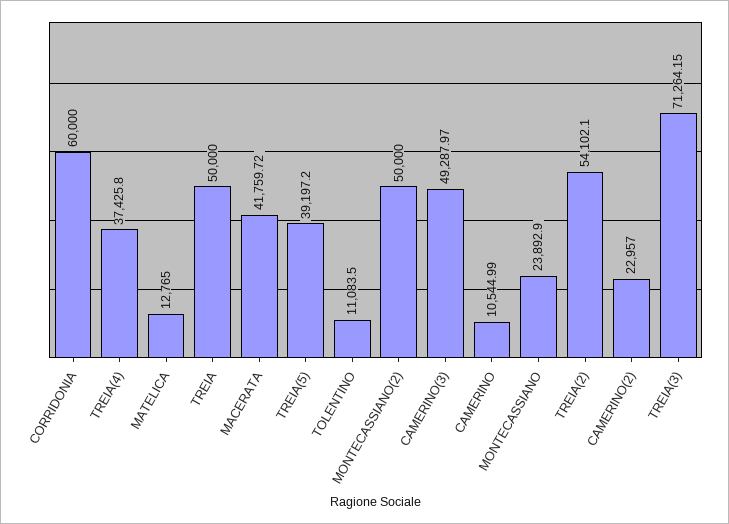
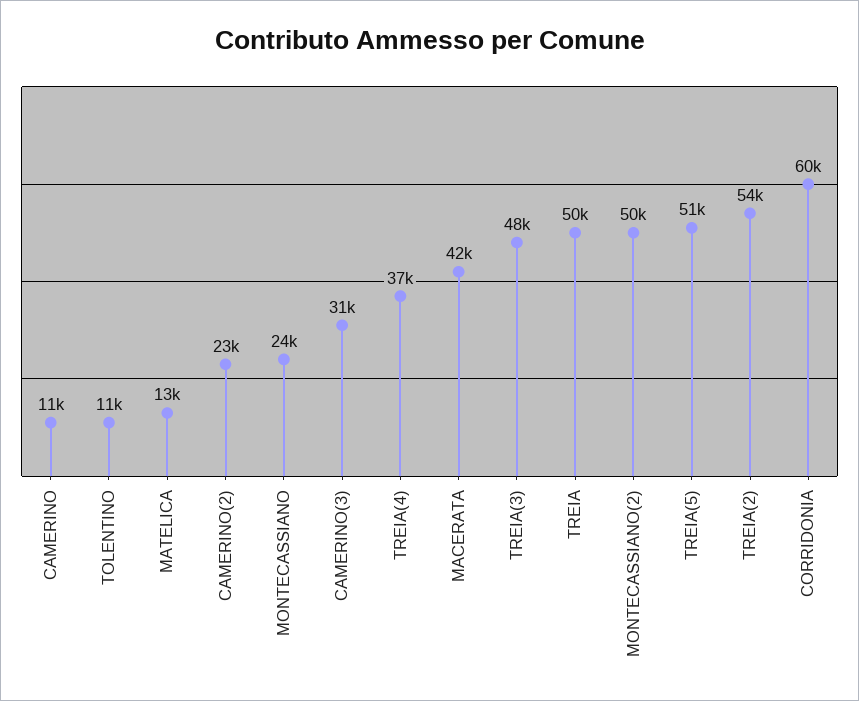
TREIA(5): 39197.2 -> 51000
CAMERINO(3): 49287.97 -> 31000
TREIA(3): 71264.15 -> 48000

